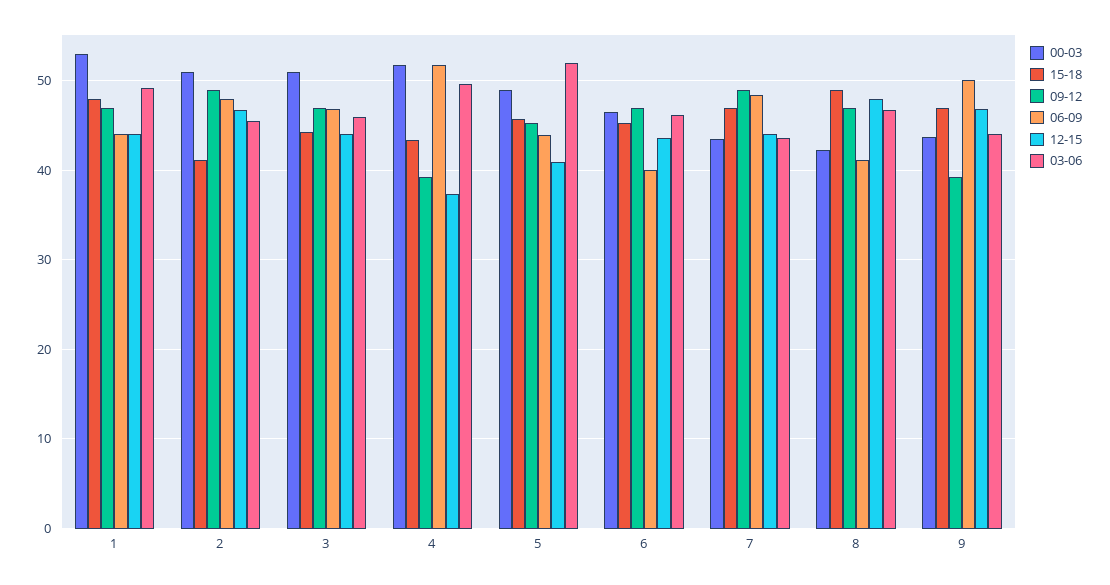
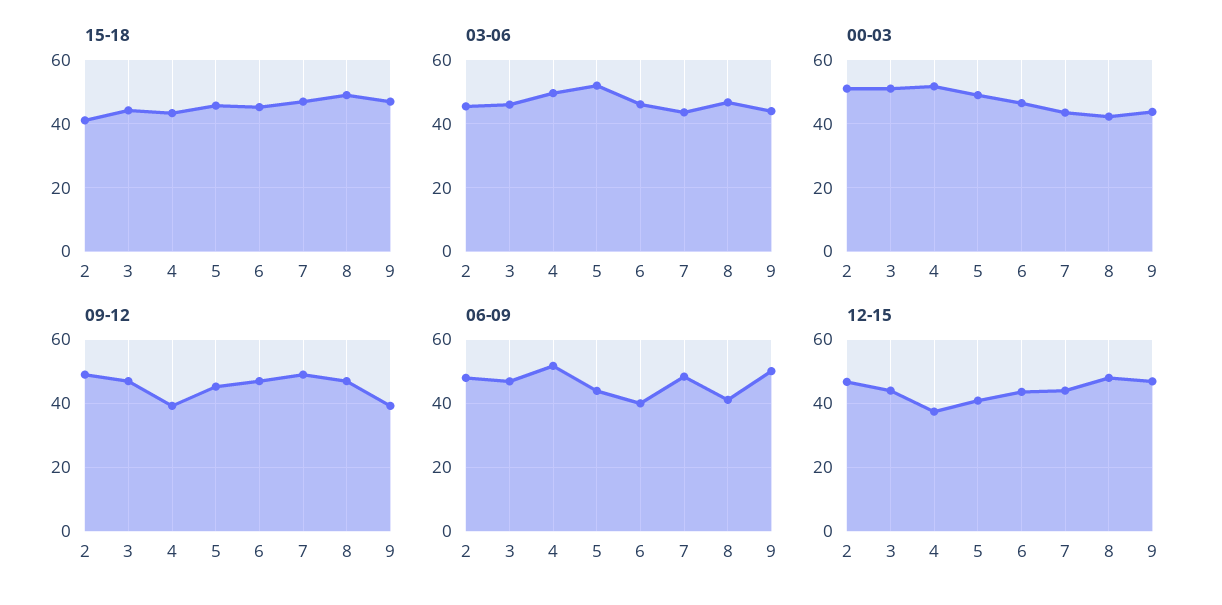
00-03, 1: 53 -> none
15-18, 1: 48 -> none
09-12, 1: 47 -> none
06-09, 1: 44 -> none
12-15, 1: 44 -> none
03-06, 1: 49 -> none

